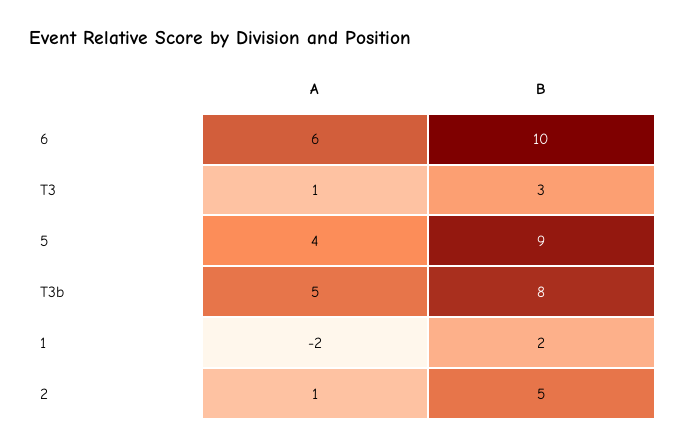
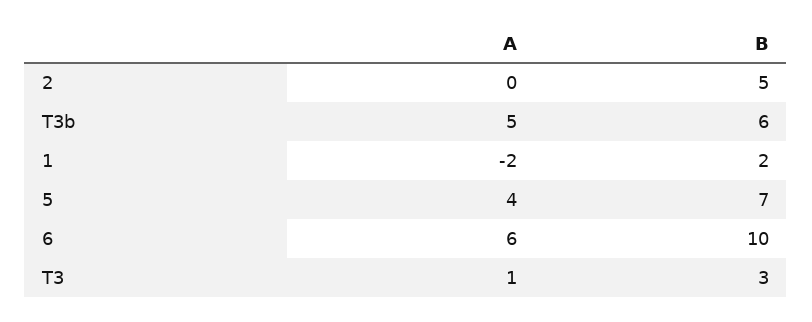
B, 5: 9 -> 7
B, T3b: 8 -> 6
A, 2: 1 -> 0

